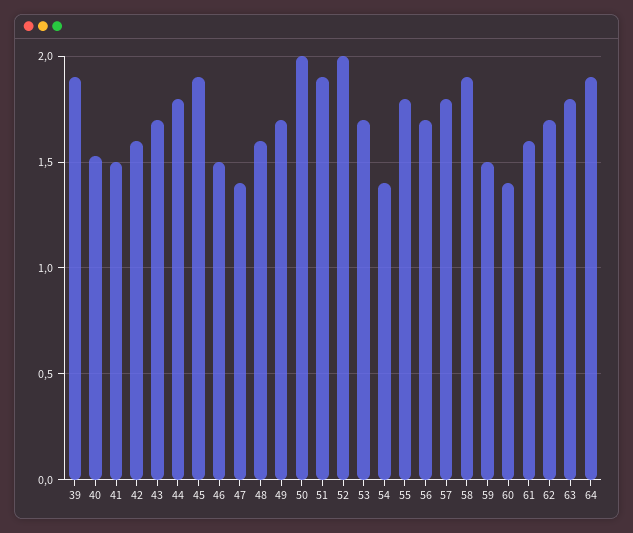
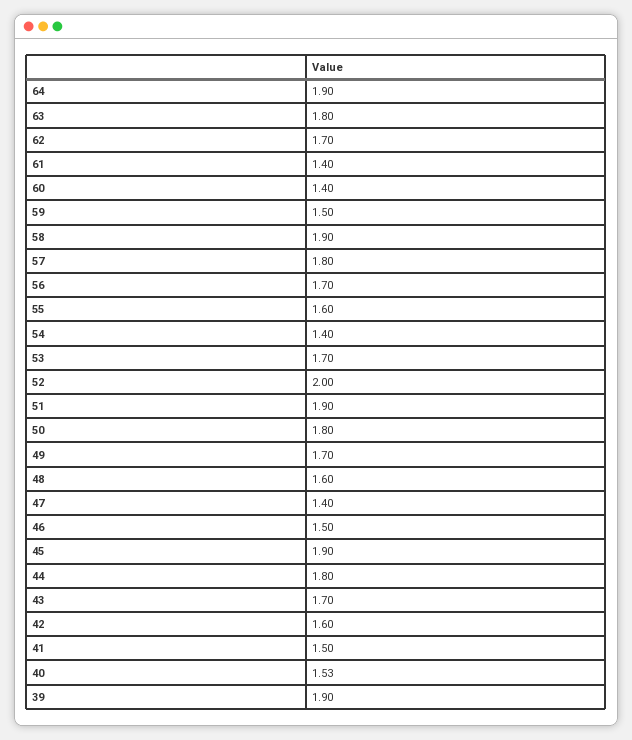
50: 2 -> 1.8
55: 1.8 -> 1.6
61: 1.6 -> 1.4

